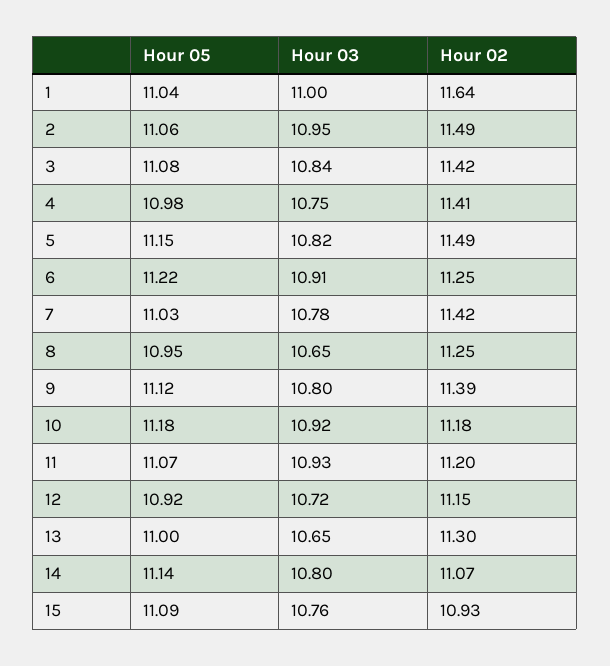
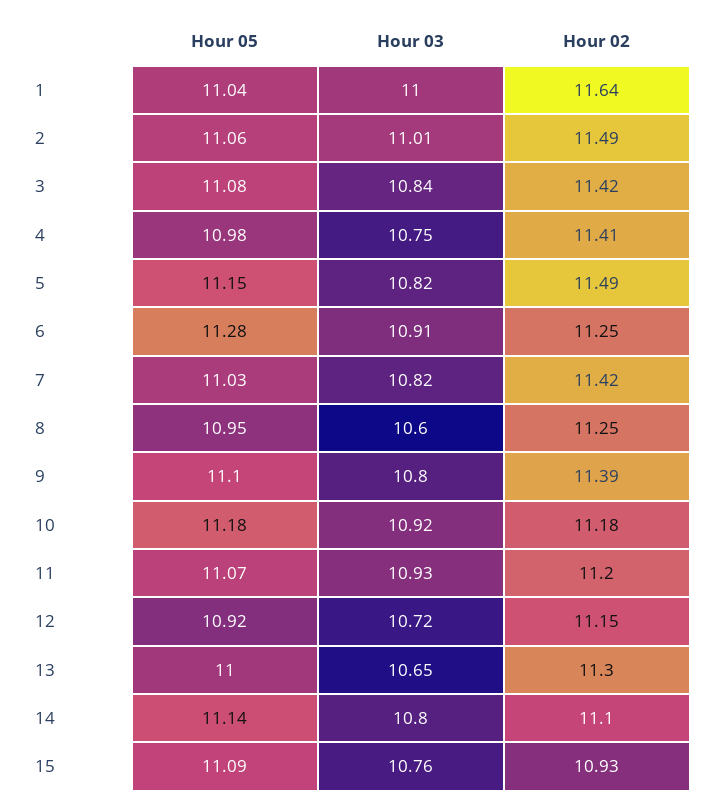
Hour 03, 2: 10.95 -> 11.01
Hour 05, 6: 11.22 -> 11.28
Hour 03, 7: 10.78 -> 10.82
Hour 03, 8: 10.65 -> 10.6
Hour 05, 9: 11.12 -> 11.1
Hour 02, 14: 11.07 -> 11.1

